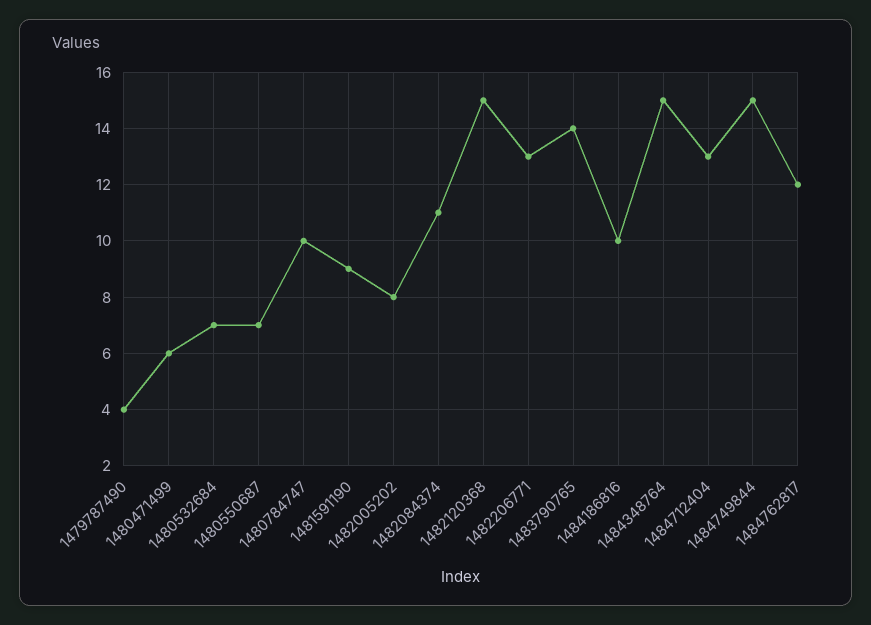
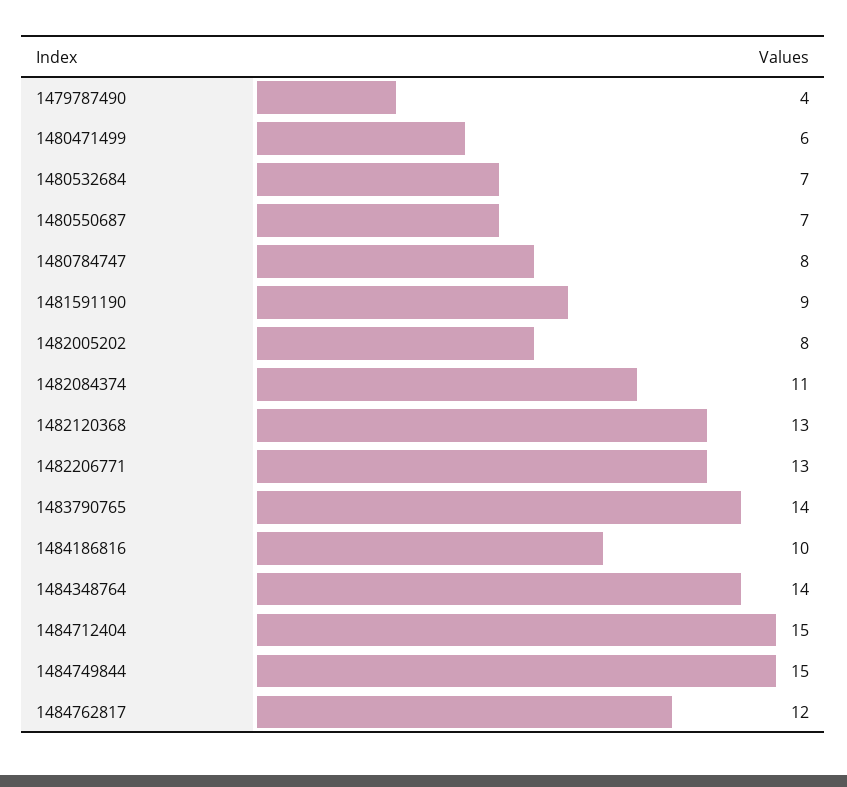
1480784747: 10 -> 8
1482120368: 15 -> 13
1484348764: 15 -> 14
1484712404: 13 -> 15

